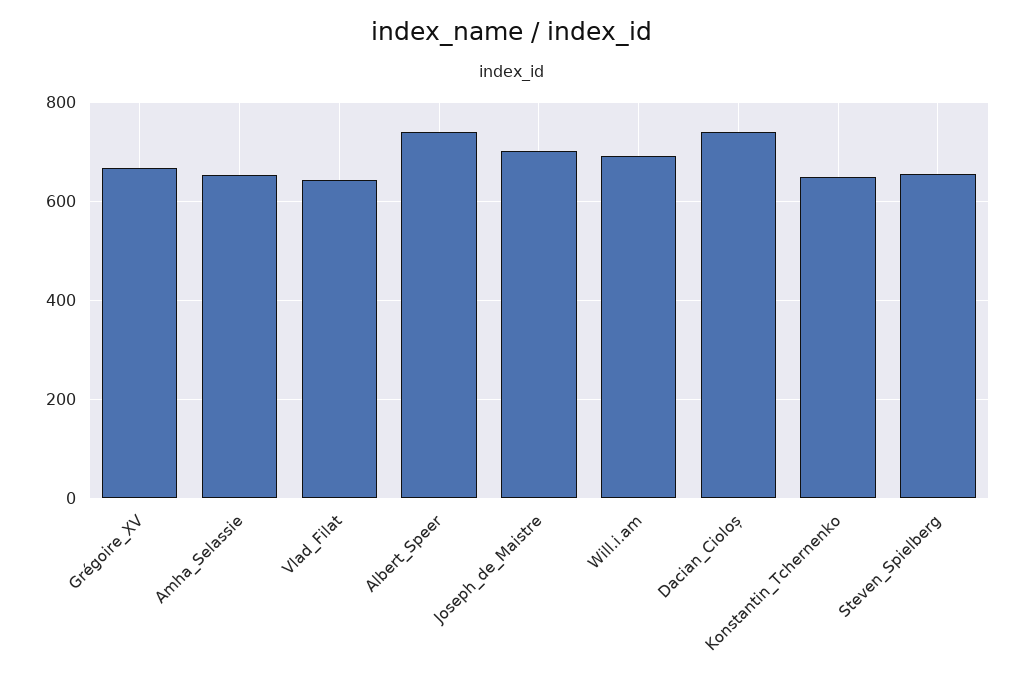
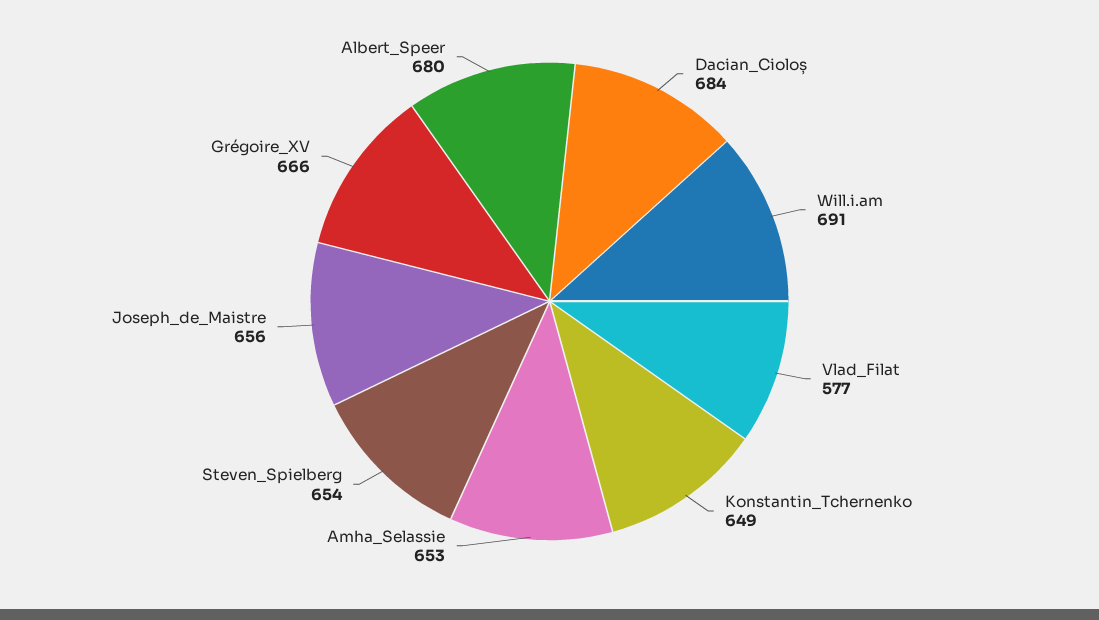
Vlad_Filat: 640 -> 577
Albert_Speer: 740 -> 680
Joseph_de_Maistre: 700 -> 656
Dacian_Cioloș: 740 -> 684

